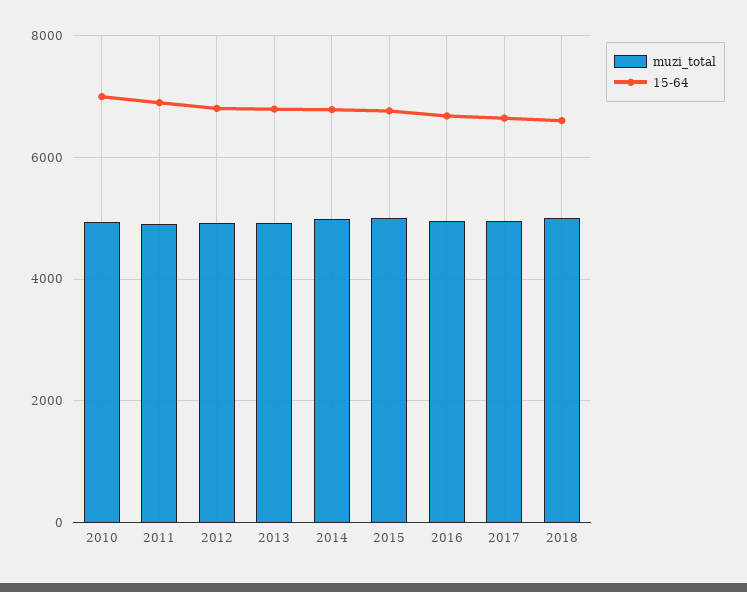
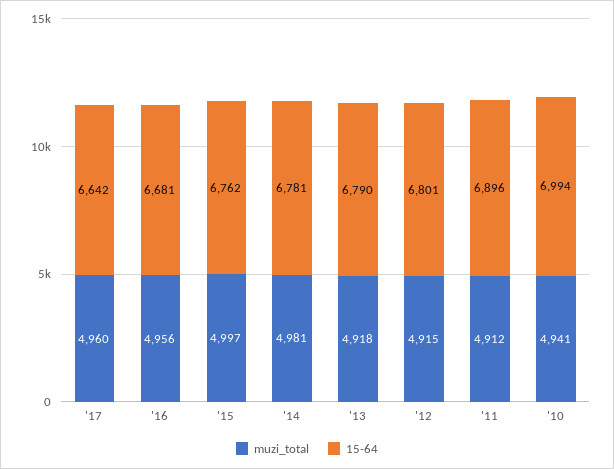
muzi_total, 2018: 5000 -> none
15-64, 2018: 6600 -> none

